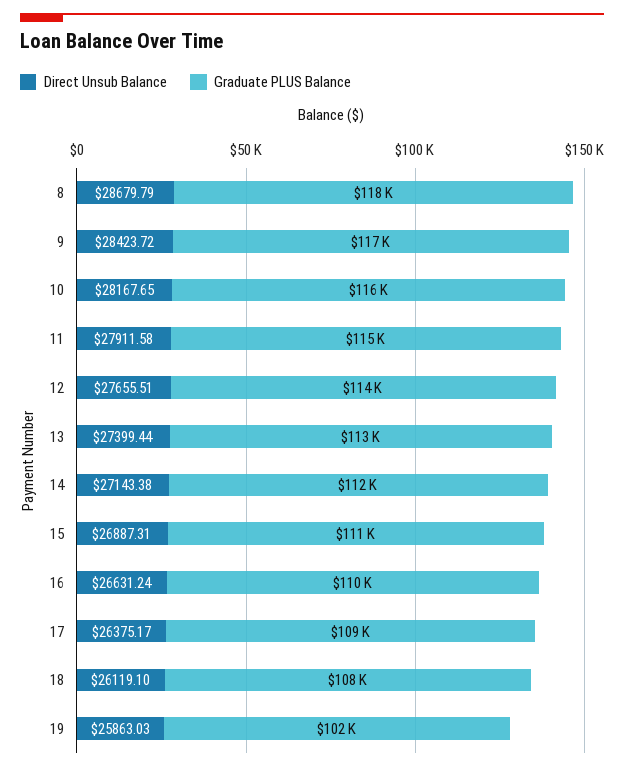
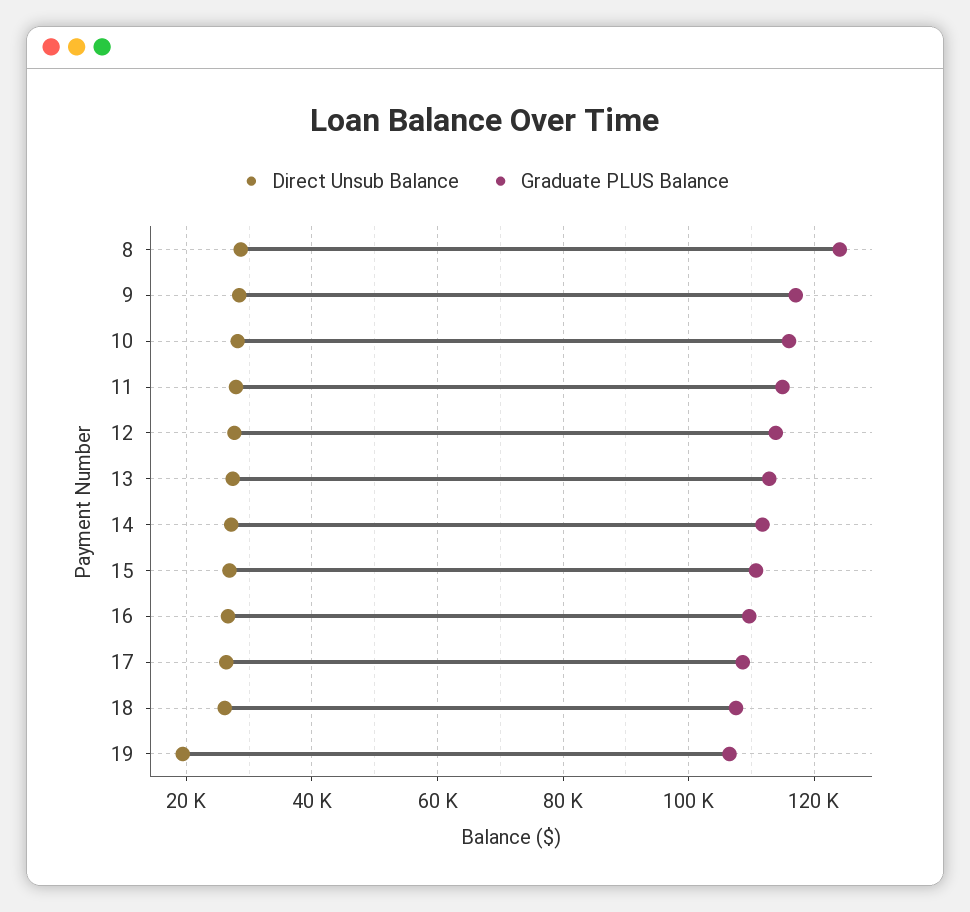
Graduate PLUS Balance, 8: 118000 -> 124000
Direct Unsub Balance, 19: 25863.03 -> 20000
Graduate PLUS Balance, 19: 102000 -> 106000

